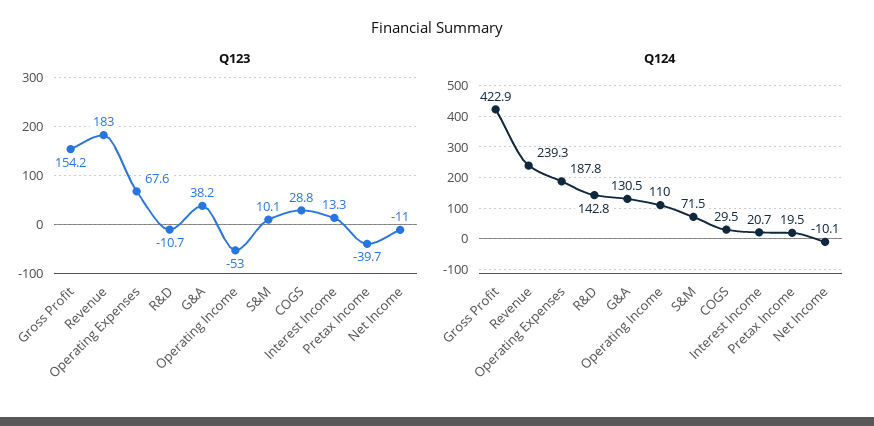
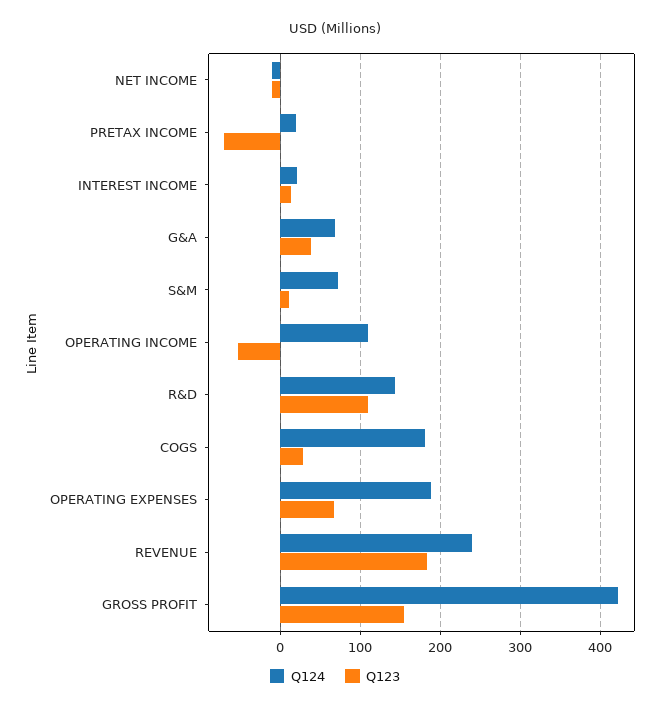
Q123, R&D: -10.7 -> 110
Q123, Pretax Income: -39.7 -> -70
Q124, G&A: 130.5 -> 70
Q124, COGS: 29.5 -> 180

